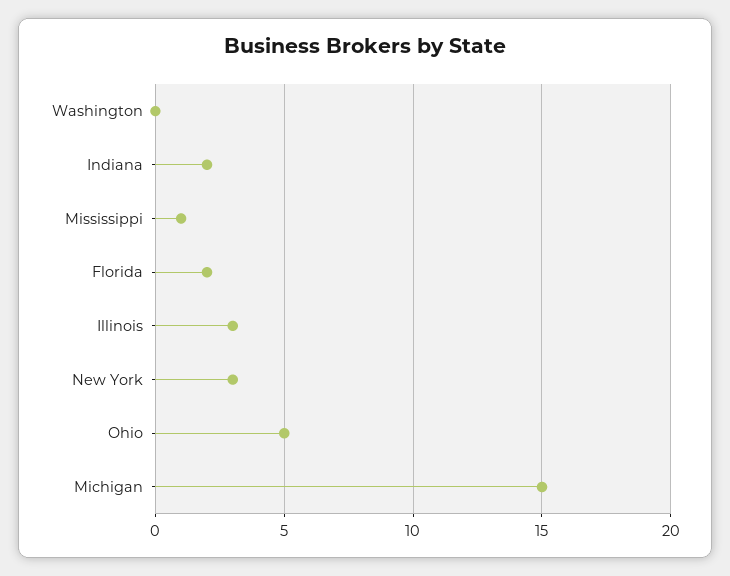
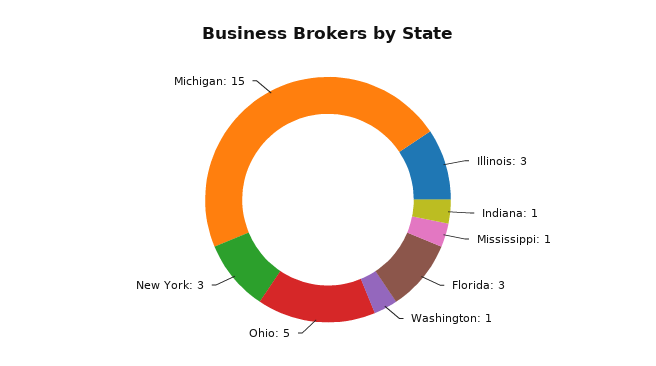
Washington: 0 -> 1
Indiana: 2 -> 1
Florida: 2 -> 3

